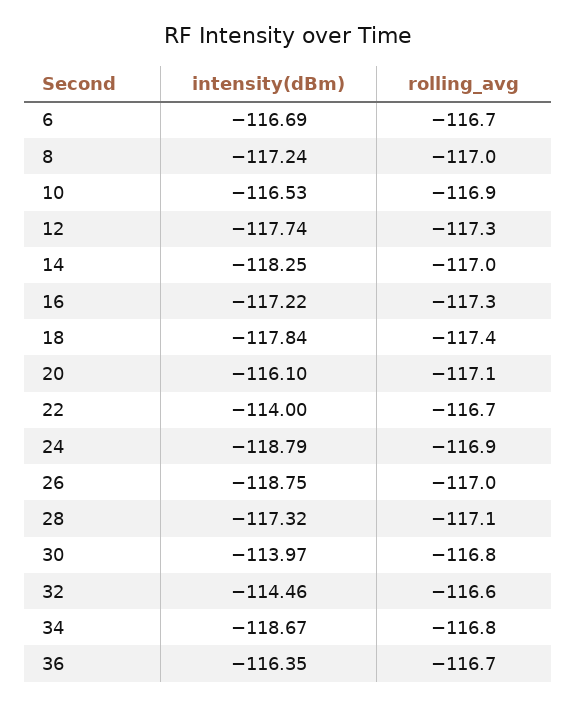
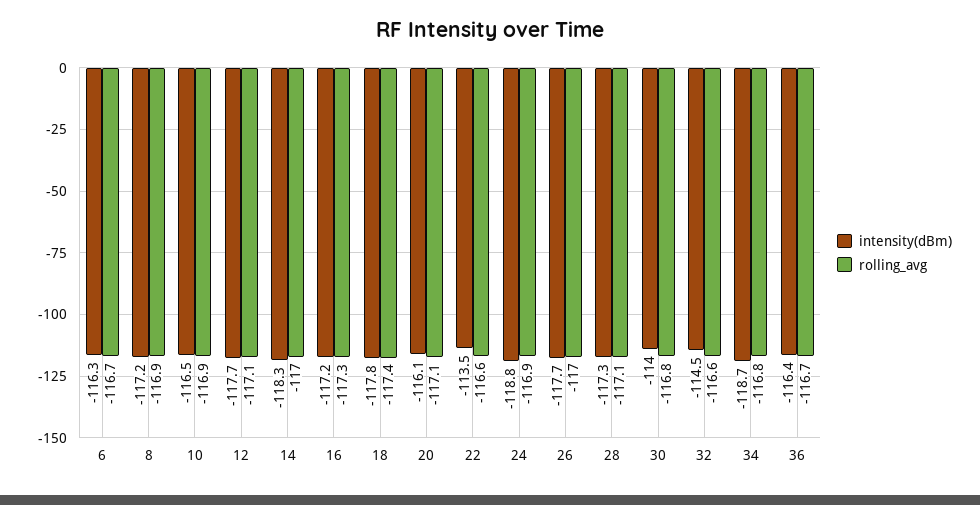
intensity(dBm), 6: -116.69 -> -116.3
rolling_avg, 8: -117 -> -116.9
rolling_avg, 12: -117.3 -> -117.1
intensity(dBm), 22: -114 -> -113.5
rolling_avg, 22: -116.7 -> -116.6
intensity(dBm), 26: -118.75 -> -117.7

